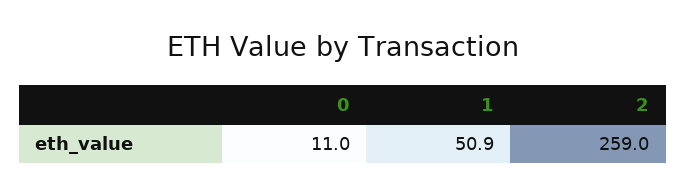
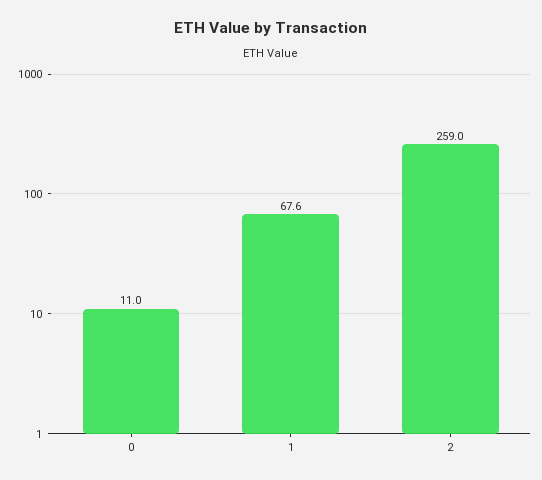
1: 50.9 -> 67.6

